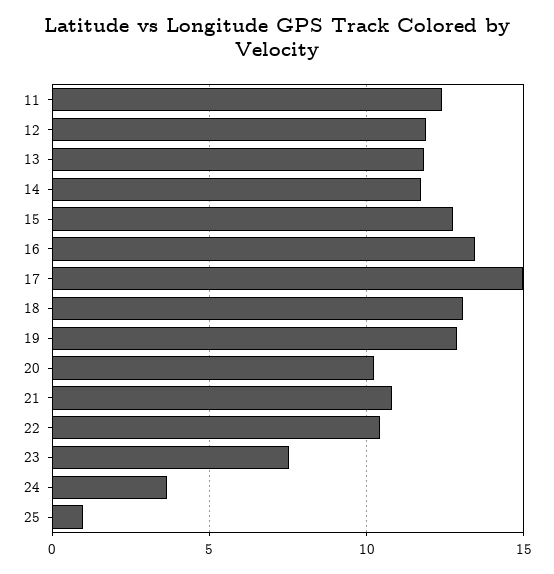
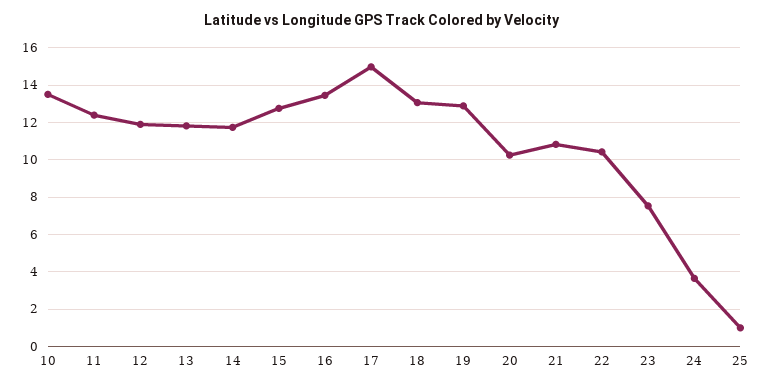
10: none -> 13.5

